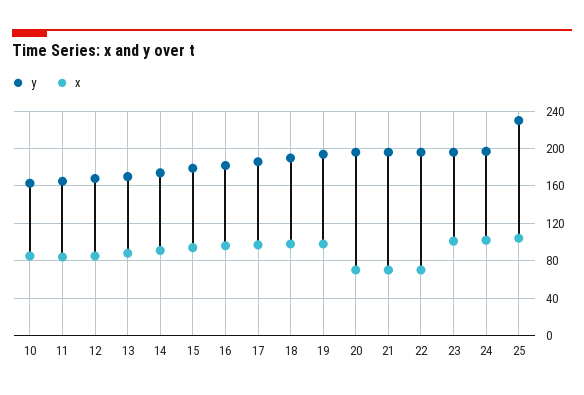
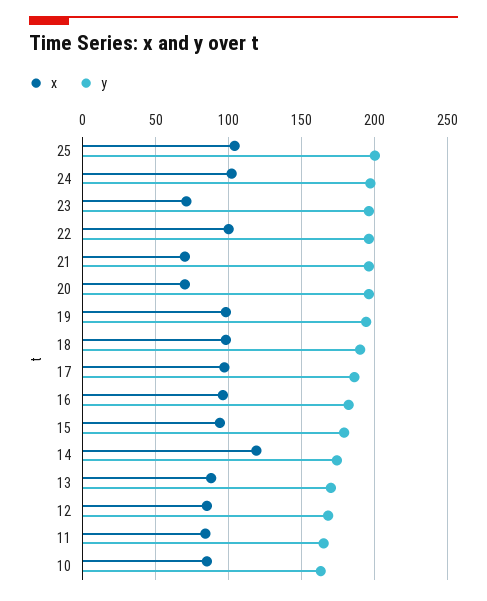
x, 14: 90 -> 120
x, 22: 70 -> 100
x, 23: 100 -> 70
y, 25: 230 -> 200

